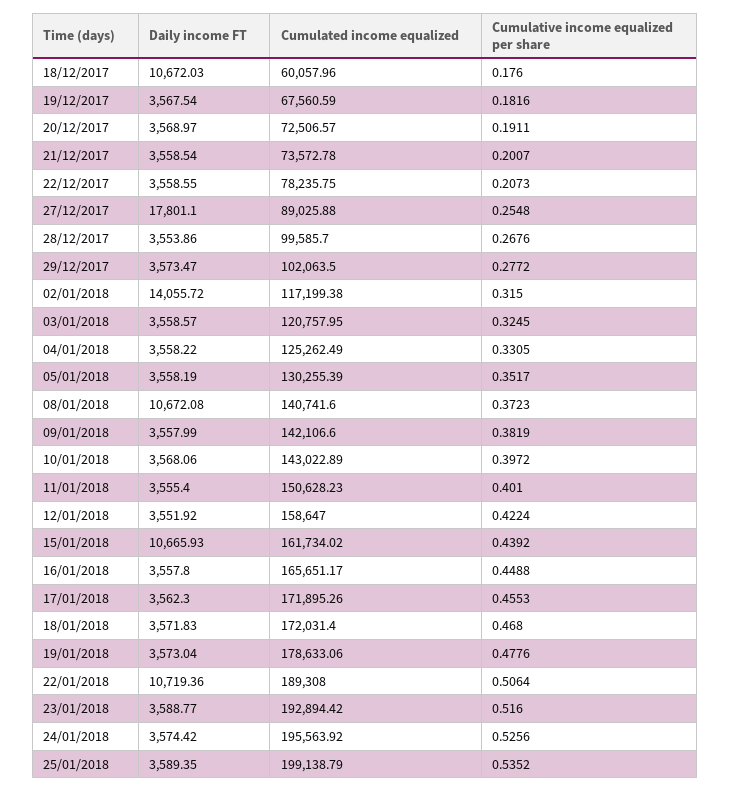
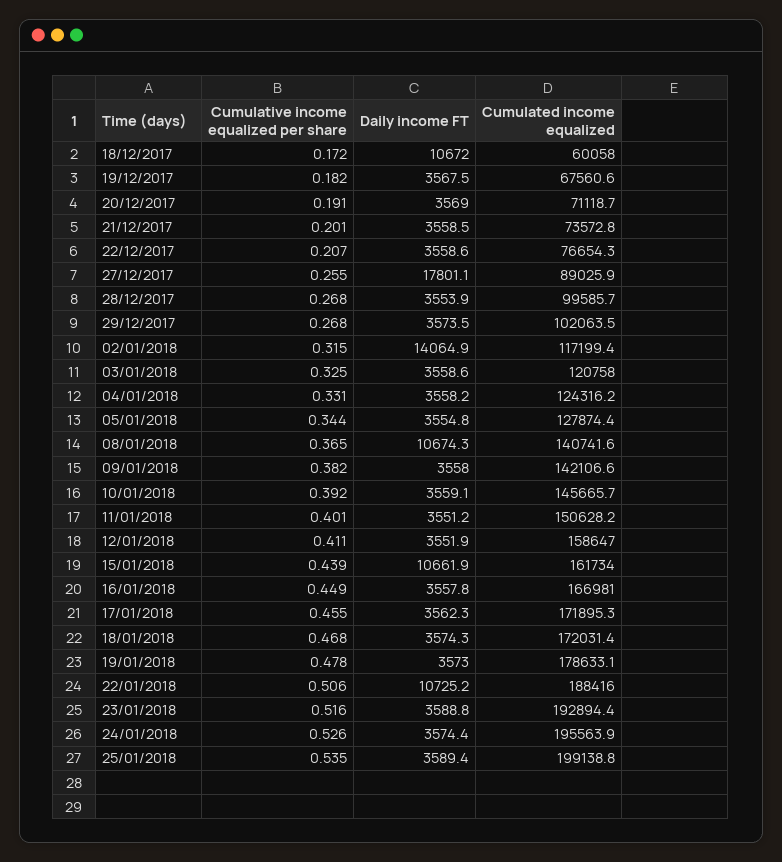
Cumulative income equalized per share, 18/12/2017: 0.176 -> 0.172
Cumulated income equalized, 20/12/2017: 72506.57 -> 71118.7
Cumulated income equalized, 22/12/2017: 78235.75 -> 76654.3
Cumulative income equalized per share, 29/12/2017: 0.2772 -> 0.268
Daily income FT, 02/01/2018: 14055.72 -> 14064.9
Cumulated income equalized, 04/01/2018: 125262.49 -> 124316.2
Daily income FT, 05/01/2018: 3558.19 -> 3554.8
Cumulated income equalized, 05/01/2018: 130255.39 -> 127874.4
Cumulative income equalized per share, 05/01/2018: 0.3517 -> 0.344
Daily income FT, 08/01/2018: 10672.08 -> 10674.3
Cumulative income equalized per share, 08/01/2018: 0.3723 -> 0.365
Daily income FT, 10/01/2018: 3568.06 -> 3559.1
Cumulated income equalized, 10/01/2018: 143022.89 -> 145665.7
Cumulative income equalized per share, 10/01/2018: 0.3972 -> 0.392
Daily income FT, 11/01/2018: 3555.4 -> 3551.2
Cumulative income equalized per share, 12/01/2018: 0.4224 -> 0.411
Daily income FT, 15/01/2018: 10665.93 -> 10661.9
Cumulated income equalized, 16/01/2018: 165651.17 -> 166981
Daily income FT, 18/01/2018: 3571.83 -> 3574.3
Daily income FT, 22/01/2018: 10719.36 -> 10725.2
Cumulated income equalized, 22/01/2018: 189308 -> 188416

